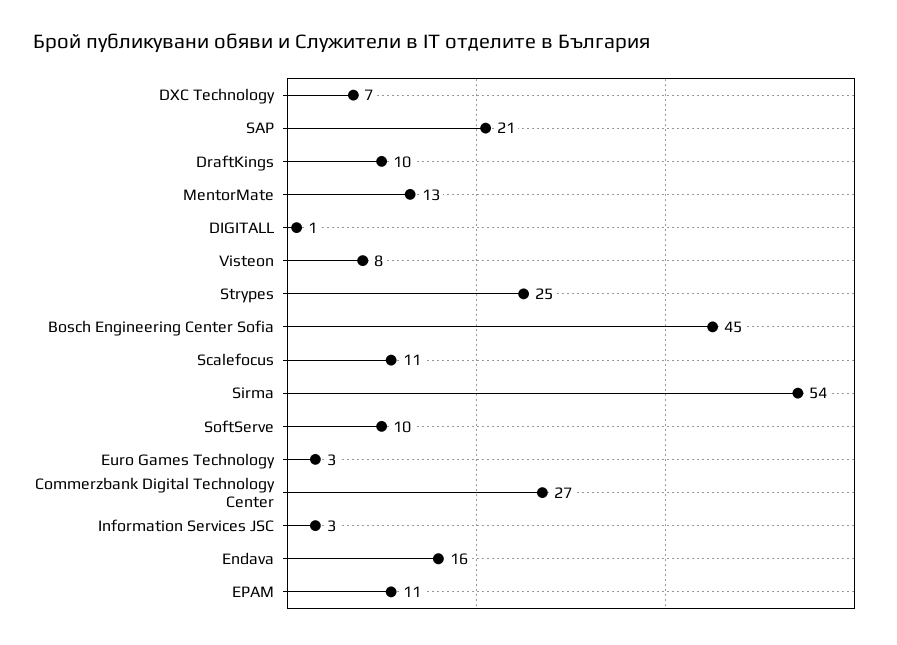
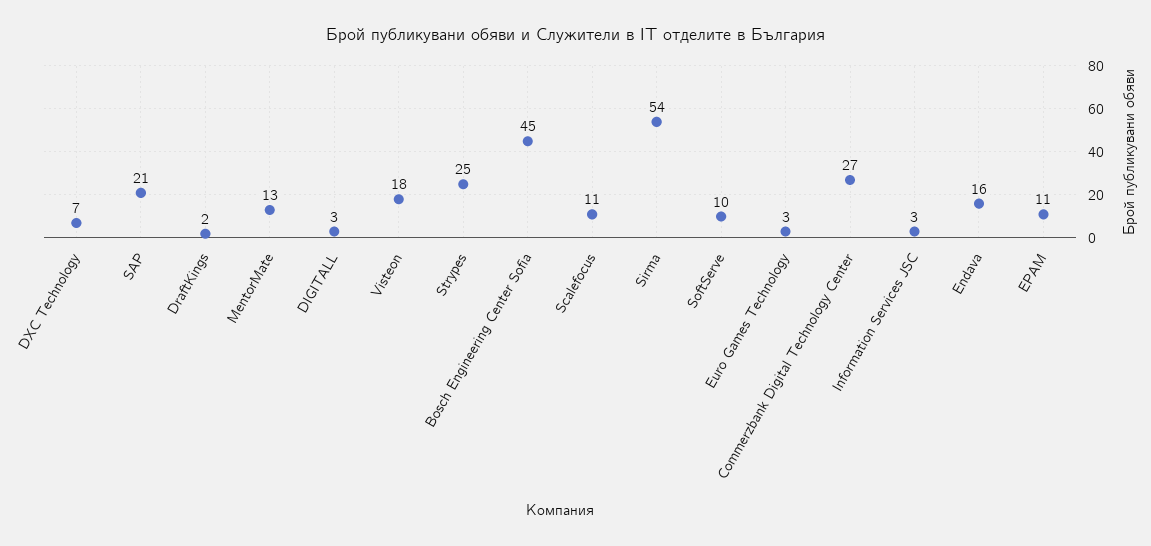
DraftKings: 10 -> 2
DIGITALL: 1 -> 3
Visteon: 8 -> 18

